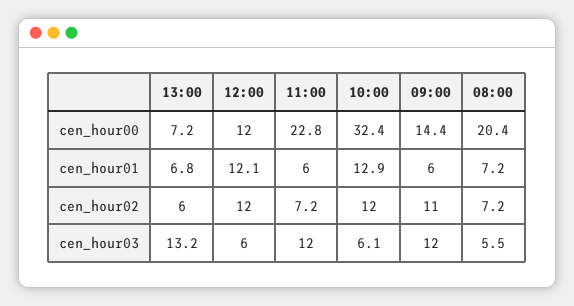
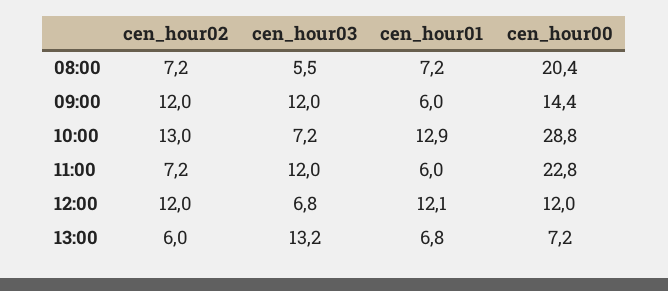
10:00, cen_hour00: 32.4 -> 28.8
10:00, cen_hour02: 12 -> 13
09:00, cen_hour02: 11 -> 12
12:00, cen_hour03: 6 -> 6.8
10:00, cen_hour03: 6.1 -> 7.2

